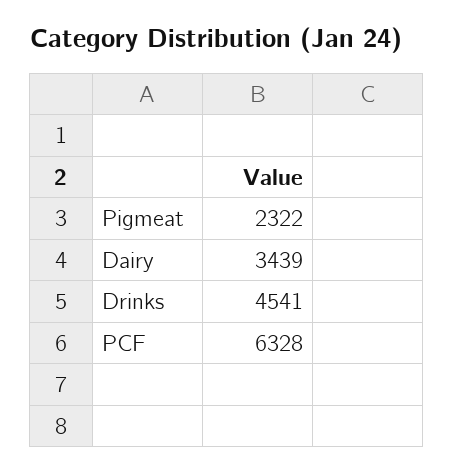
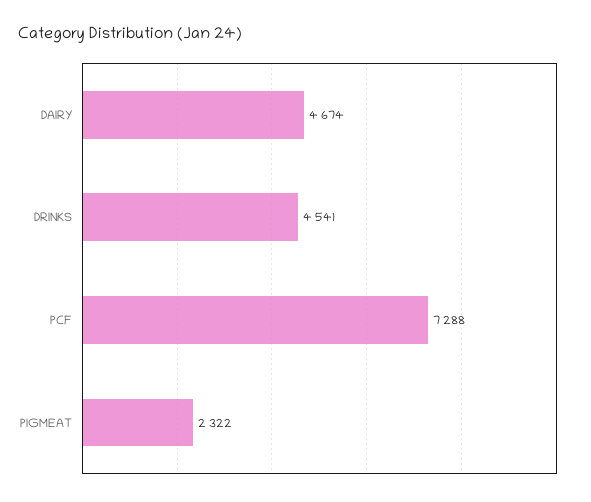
Dairy: 3439 -> 4674
PCF: 6328 -> 7288

